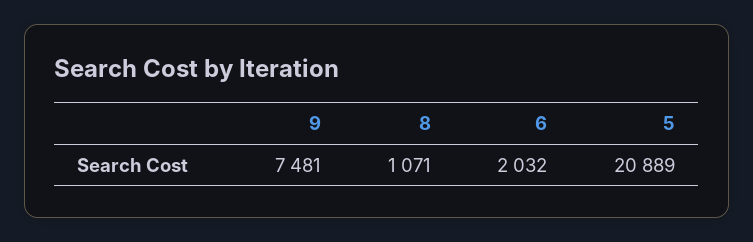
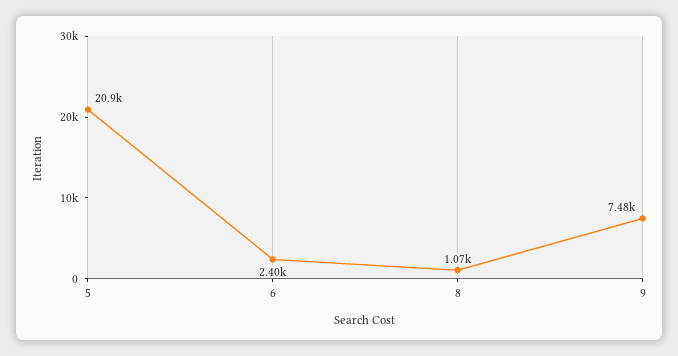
6: 2032 -> 2400

